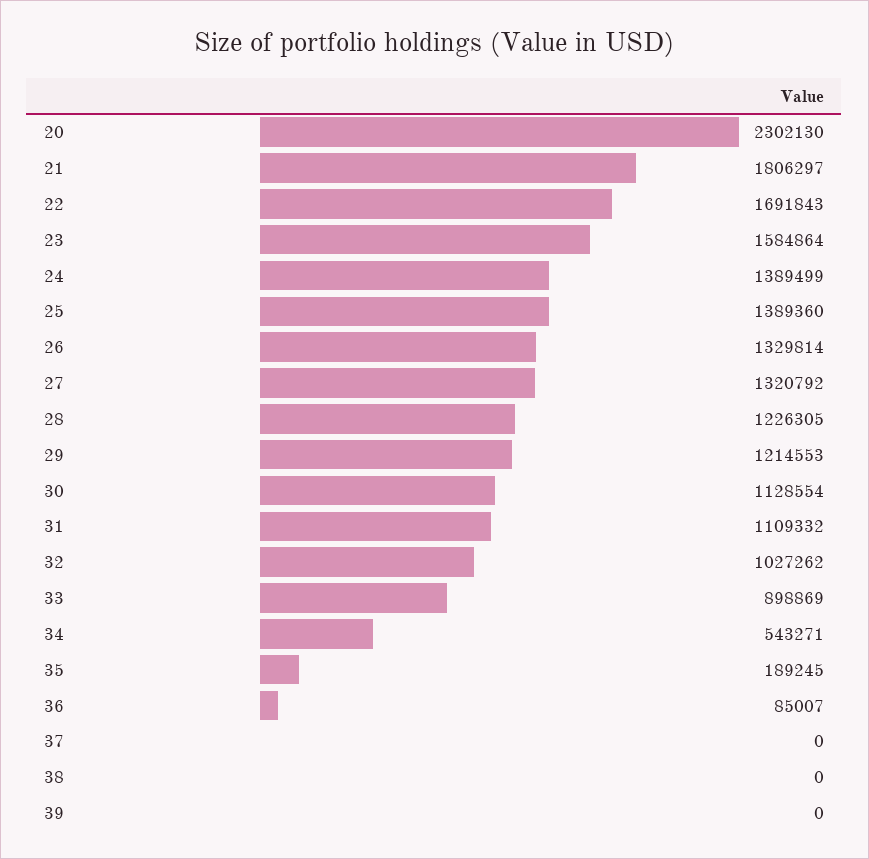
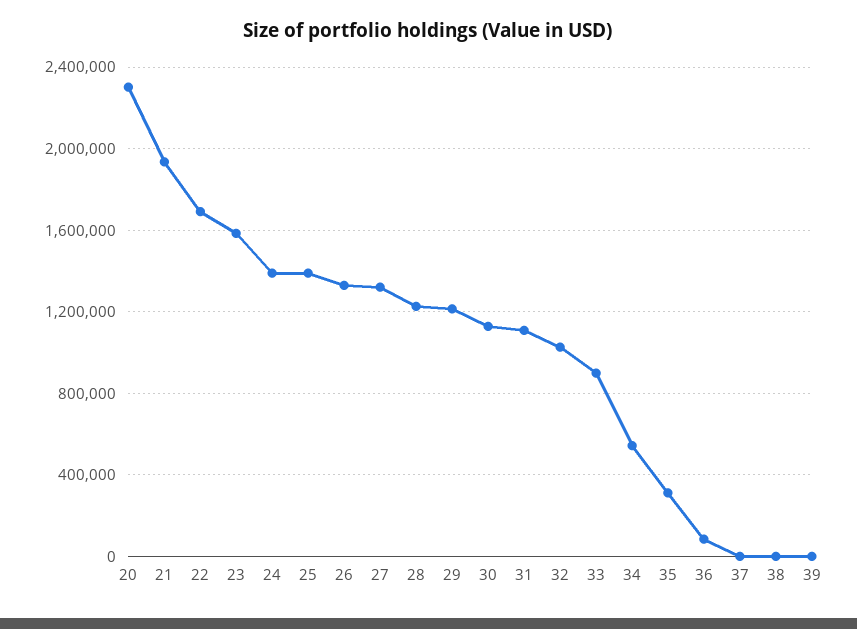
21: 1806297 -> 1950000
35: 189245 -> 300000

